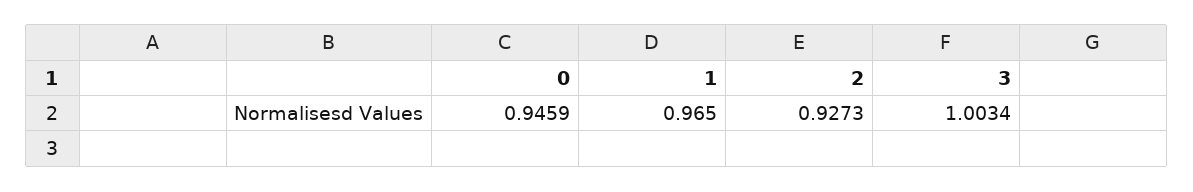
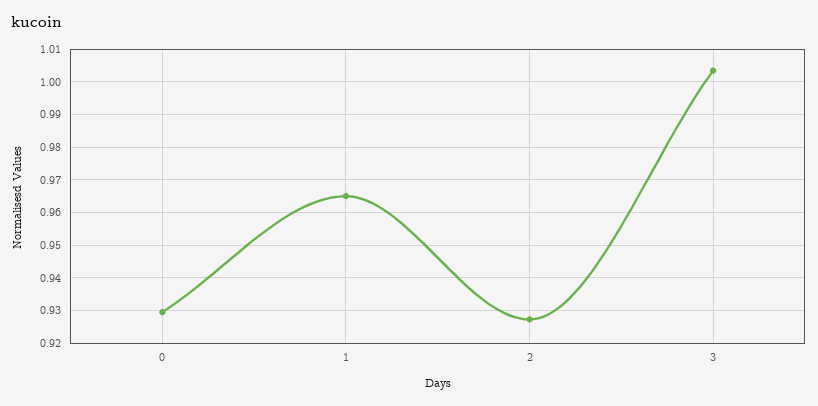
0: 0.9459 -> 0.93

